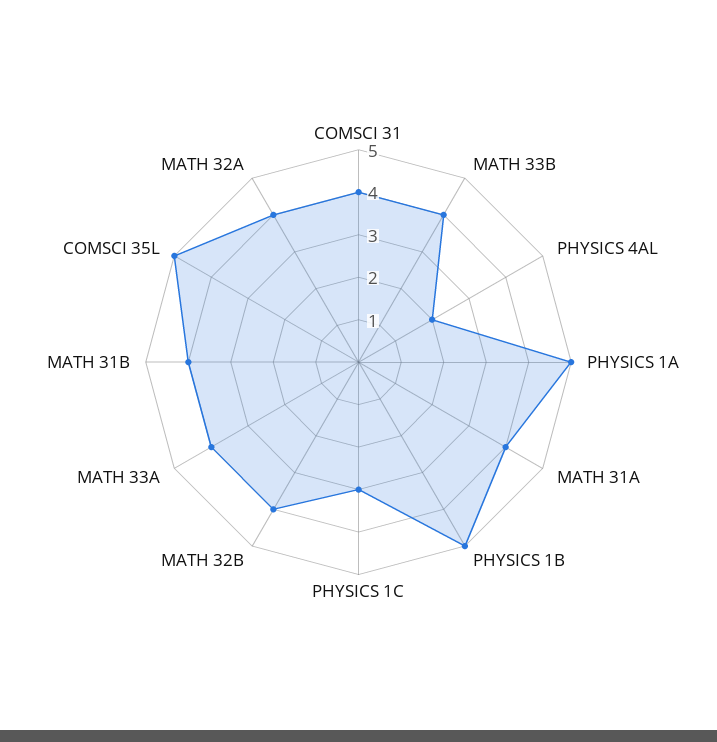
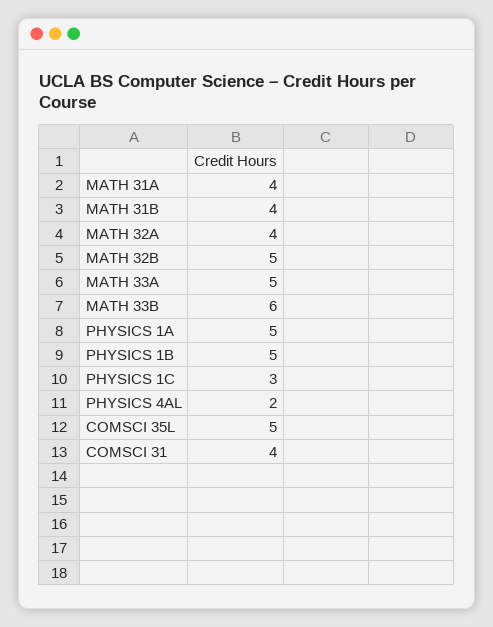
MATH 33B: 4 -> 6
MATH 32B: 4 -> 5
MATH 33A: 4 -> 5

